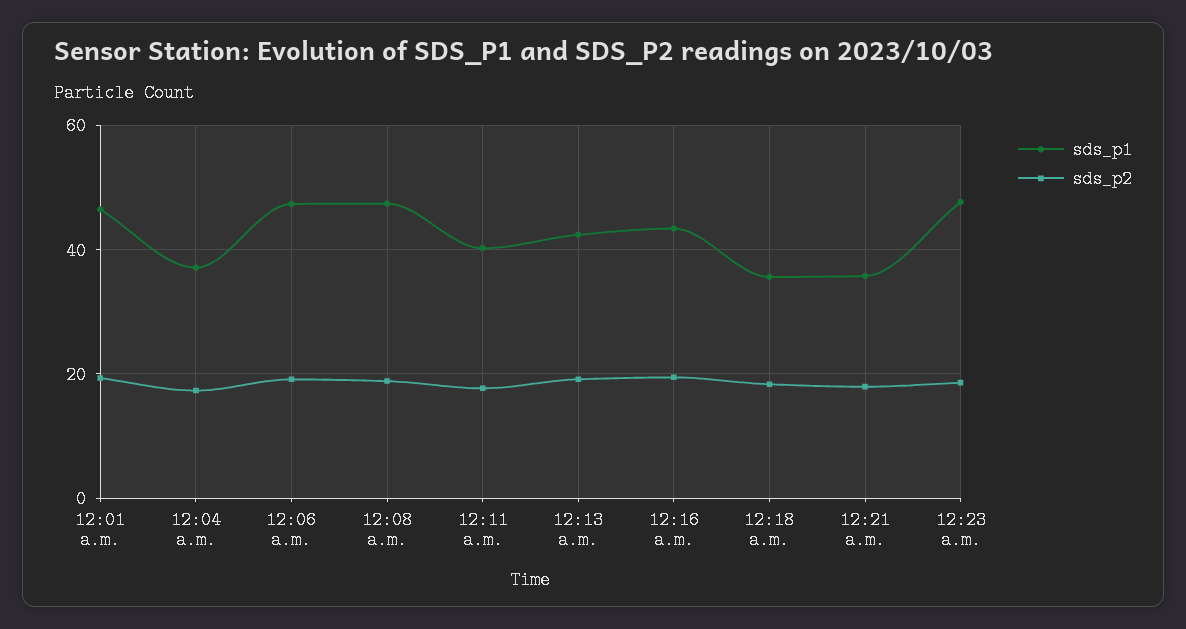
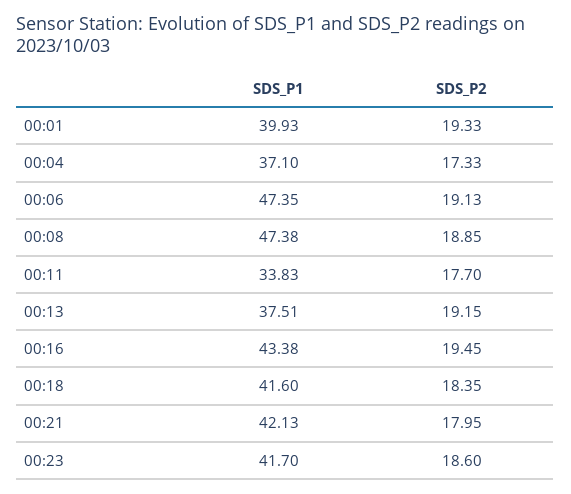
sds_p1, 12:01 a.m.: 46 -> 39.93
sds_p1, 12:11 a.m.: 40 -> 33.83
sds_p1, 12:13 a.m.: 42 -> 37.51
sds_p1, 12:18 a.m.: 36 -> 41.6
sds_p1, 12:21 a.m.: 36 -> 42.13
sds_p1, 12:23 a.m.: 48 -> 41.7

